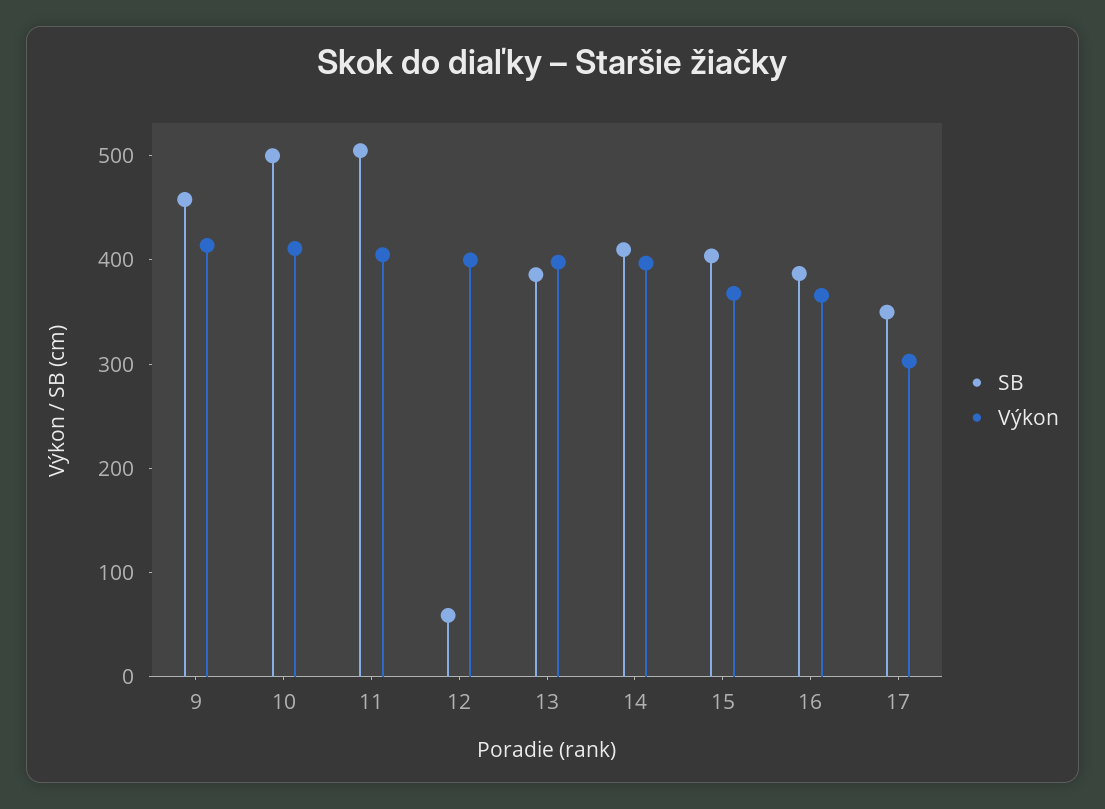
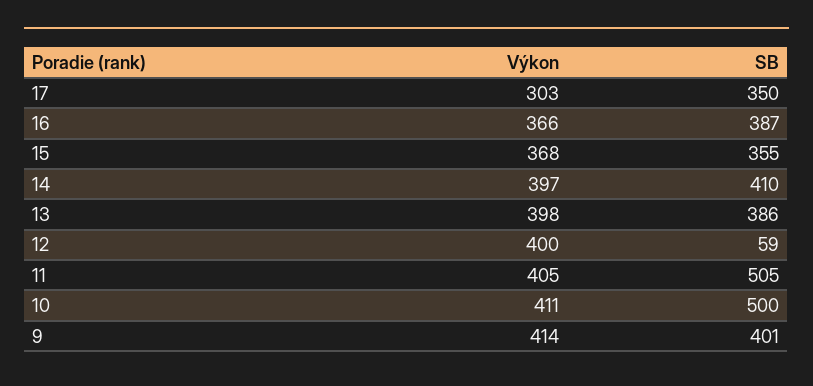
SB, 9: 460 -> 401
SB, 15: 400 -> 355

